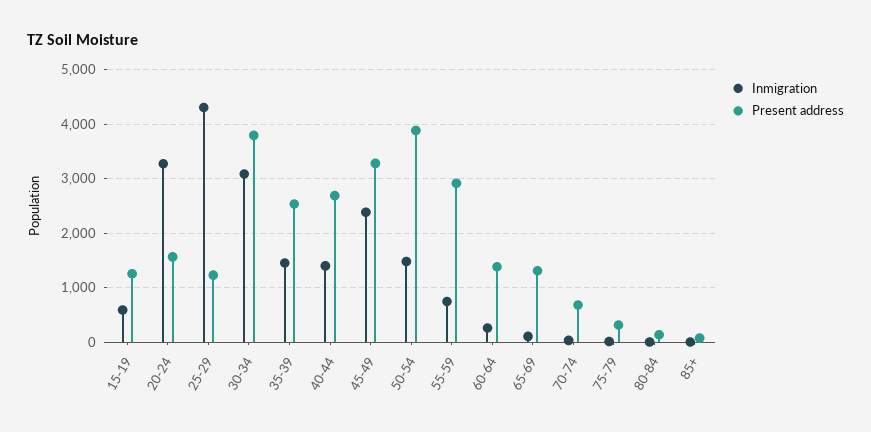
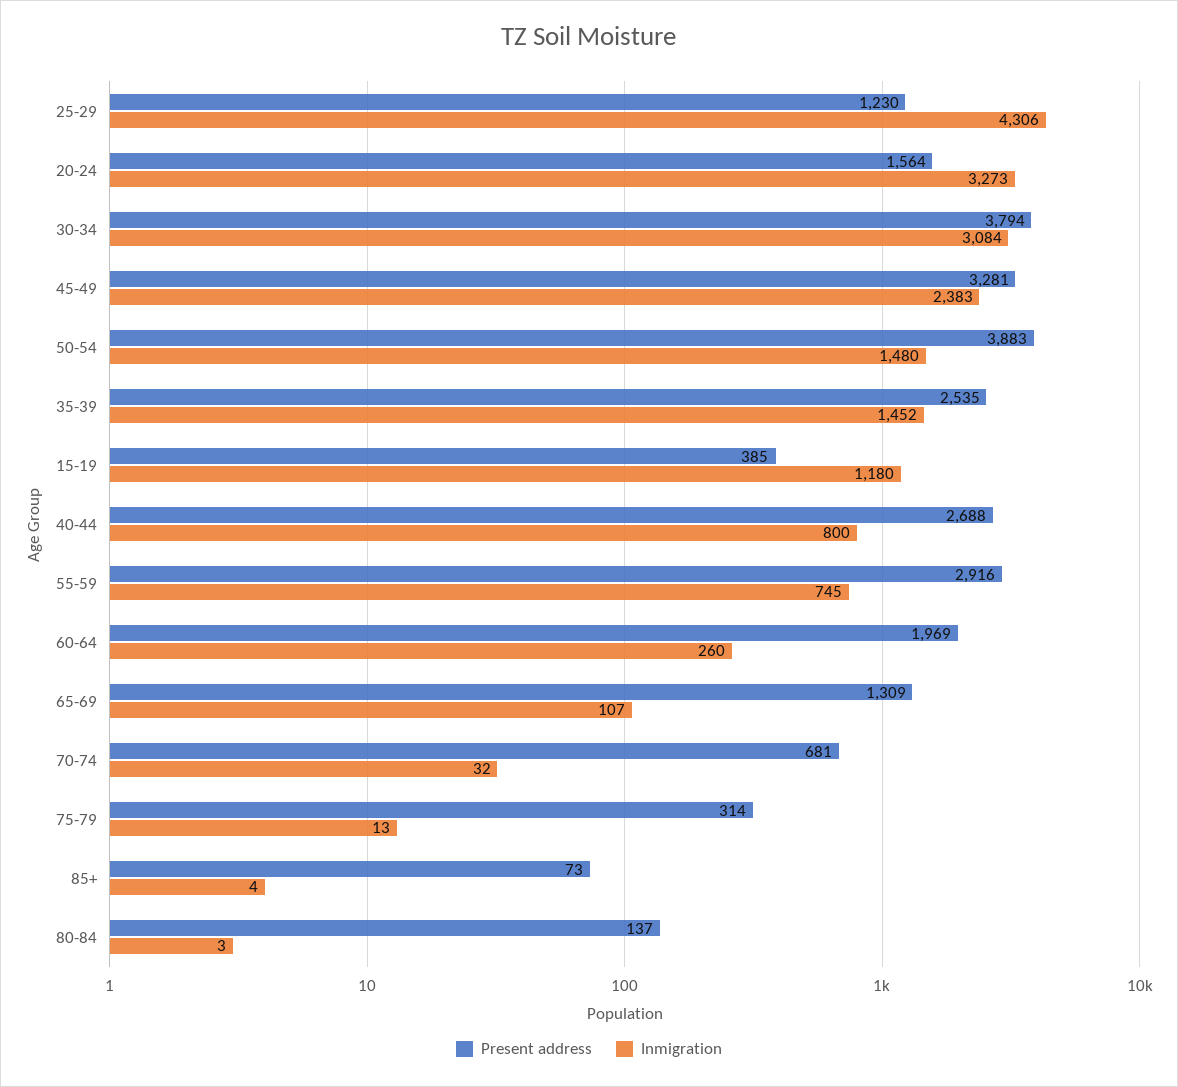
Inmigration, 15-19: 600 -> 1180
Present address, 15-19: 1200 -> 385
Inmigration, 40-44: 1400 -> 800
Present address, 60-64: 1400 -> 1969

